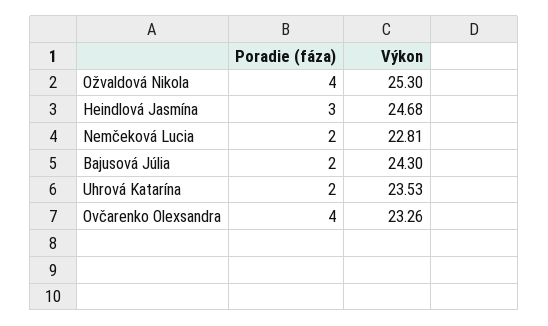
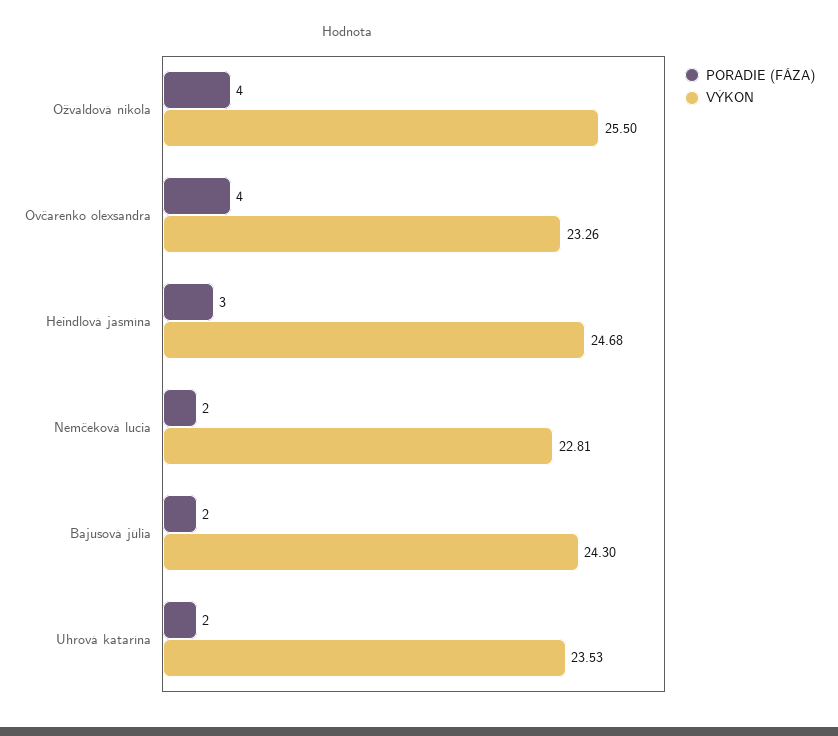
Výkon, Ožvaldová Nikola: 25.3 -> 25.5

